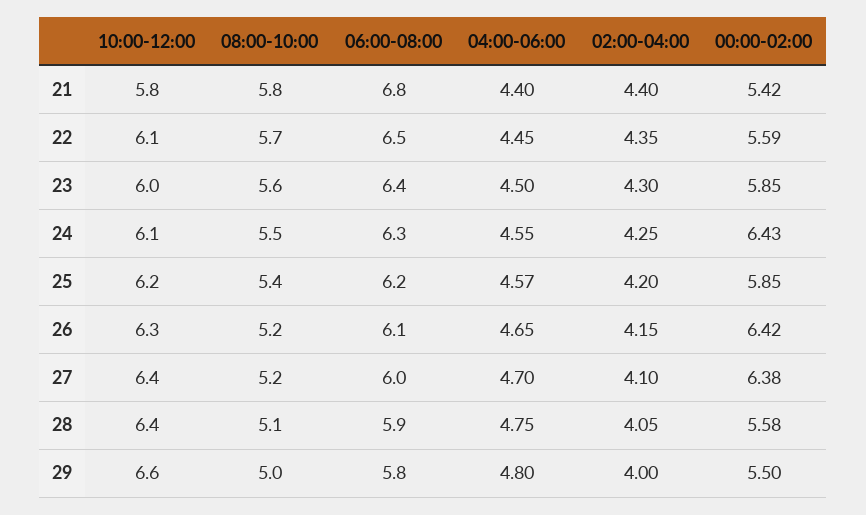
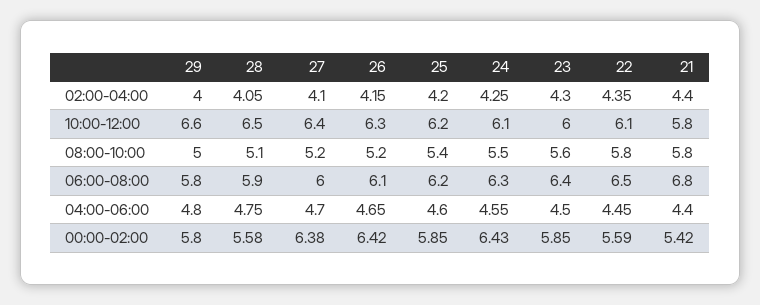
08:00-10:00, 22: 5.7 -> 5.8
04:00-06:00, 25: 4.57 -> 4.6
10:00-12:00, 28: 6.4 -> 6.5
00:00-02:00, 29: 5.5 -> 5.8

